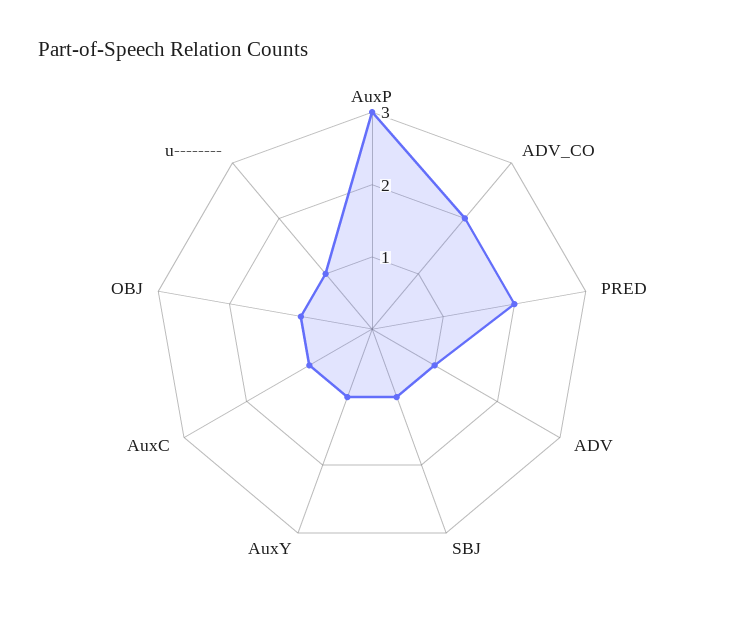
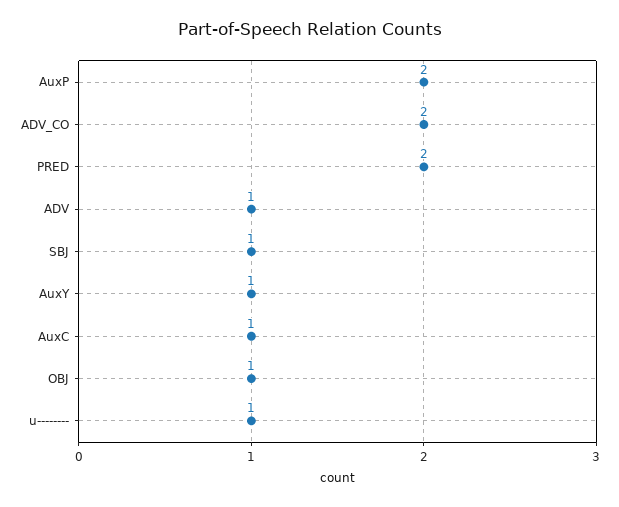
AuxP: 3 -> 2

